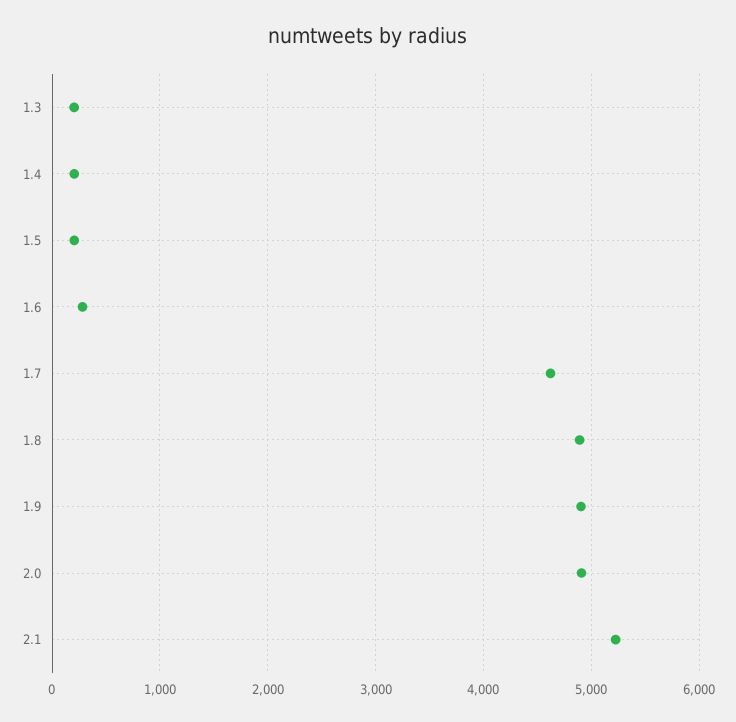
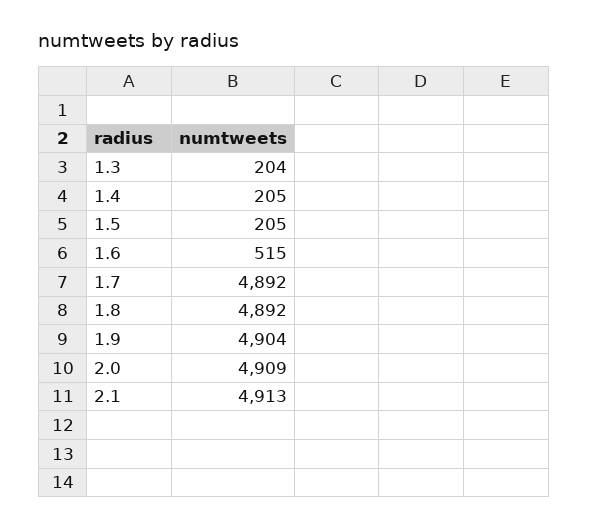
1.6: 300 -> 515
1.7: 4600 -> 4892
2.1: 5200 -> 4913

